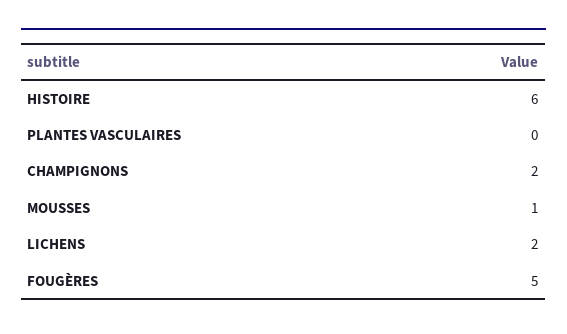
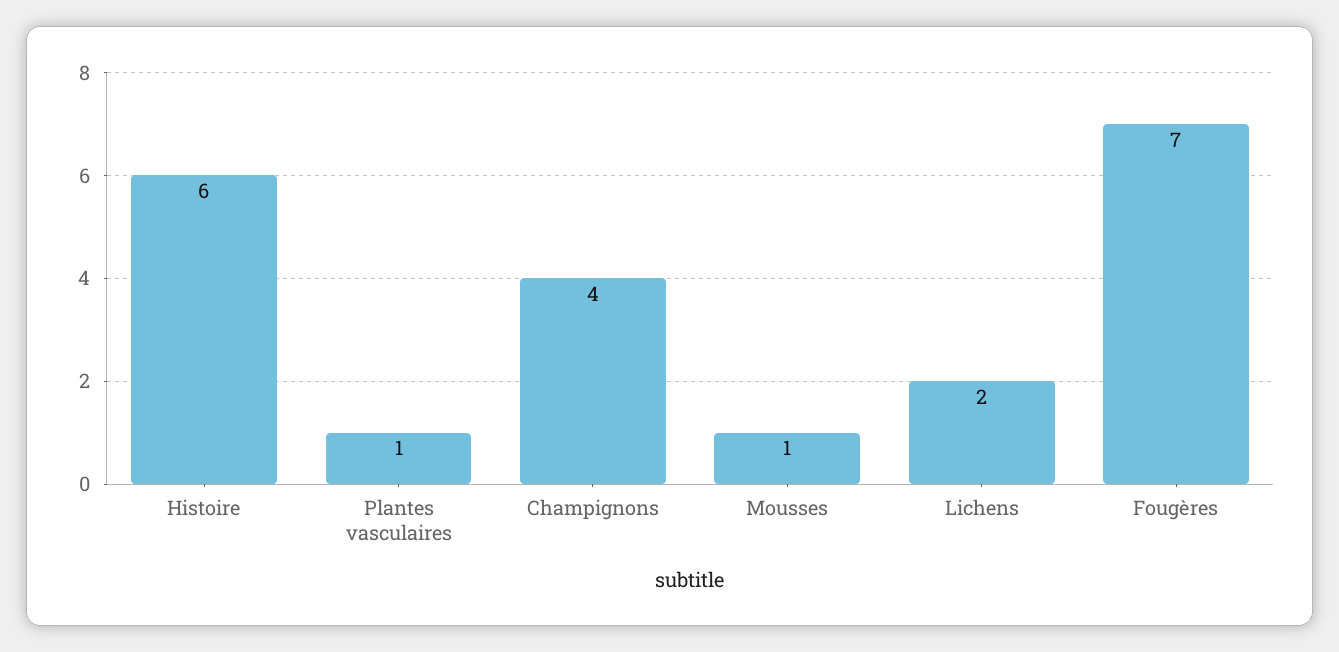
PLANTES VASCULAIRES: 0 -> 1
CHAMPIGNONS: 2 -> 4
FOUGÈRES: 5 -> 7

